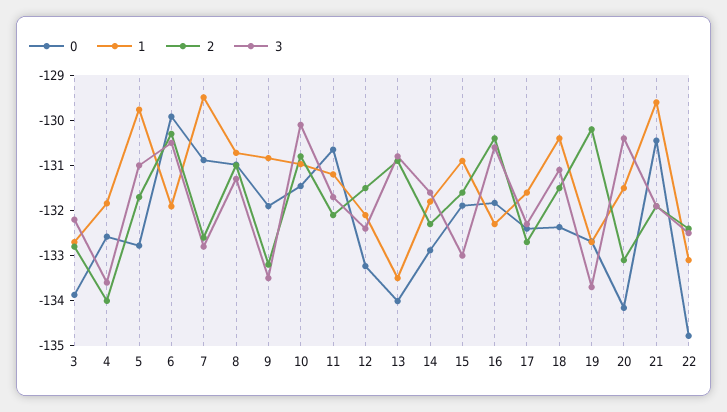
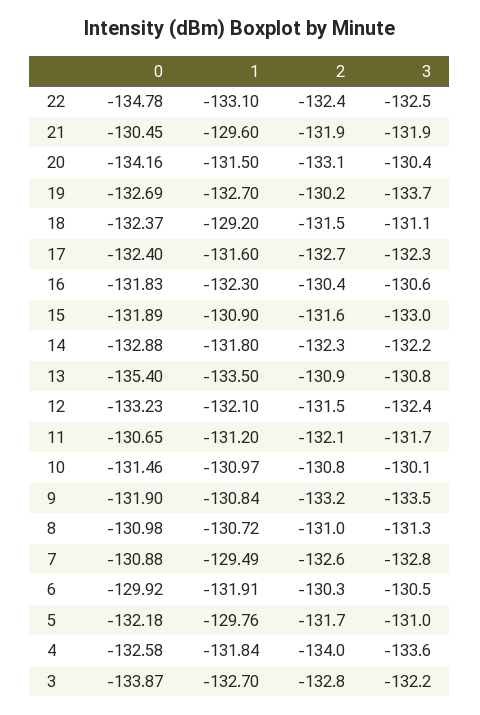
0, 5: -132.8 -> -132.18
0, 13: -134 -> -135.4
3, 14: -131.6 -> -132.2
1, 18: -130.4 -> -129.2

